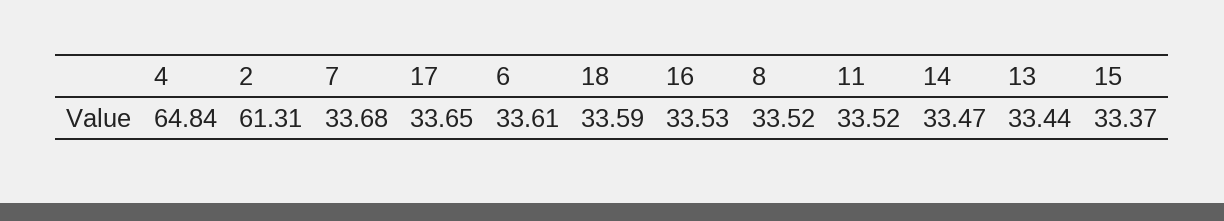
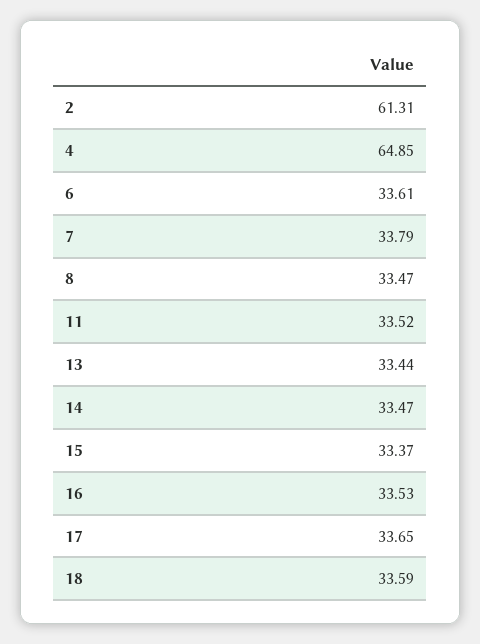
4: 64.84 -> 64.85
7: 33.68 -> 33.79
8: 33.52 -> 33.47

